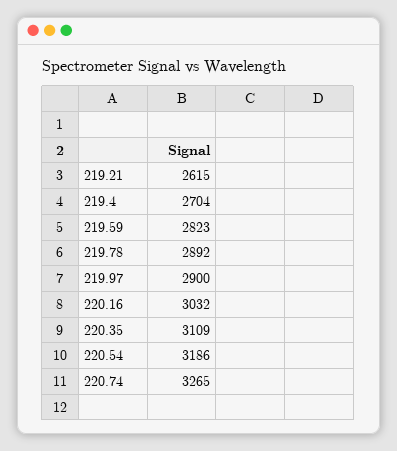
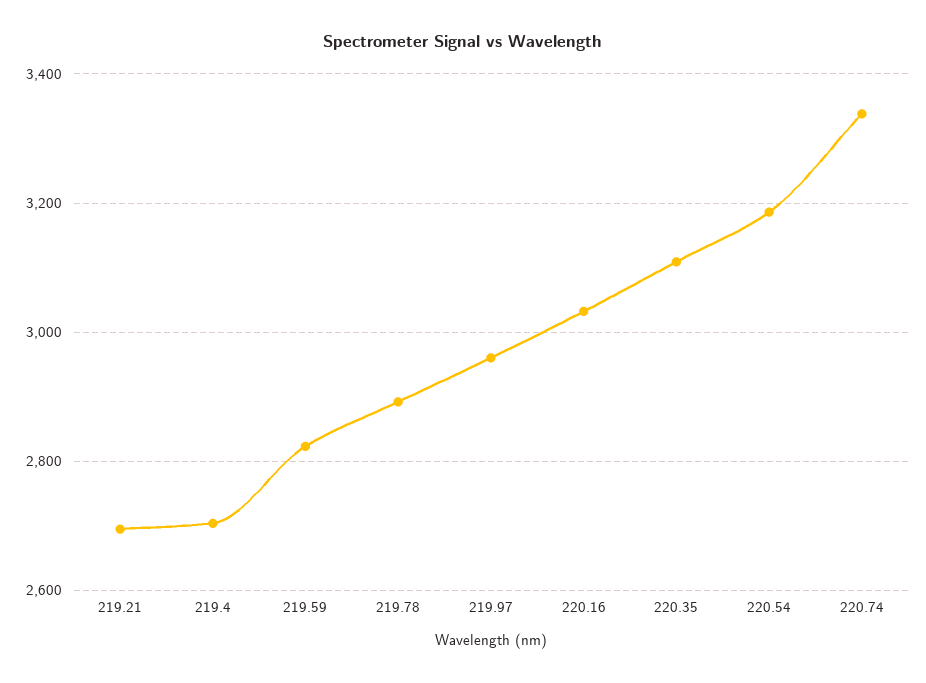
219.21: 2615 -> 2700
219.97: 2900 -> 2960
220.74: 3265 -> 3340

